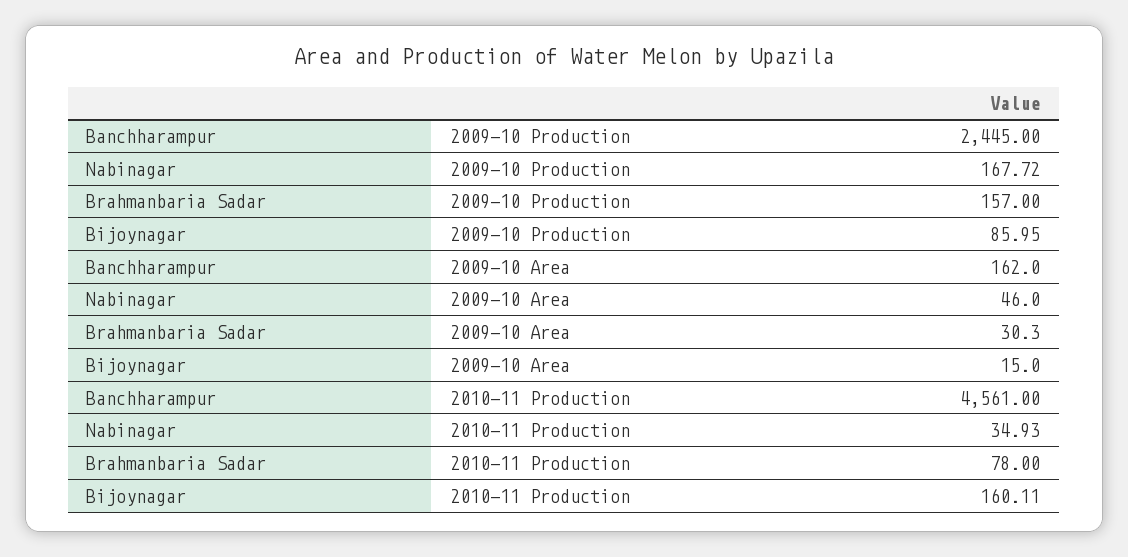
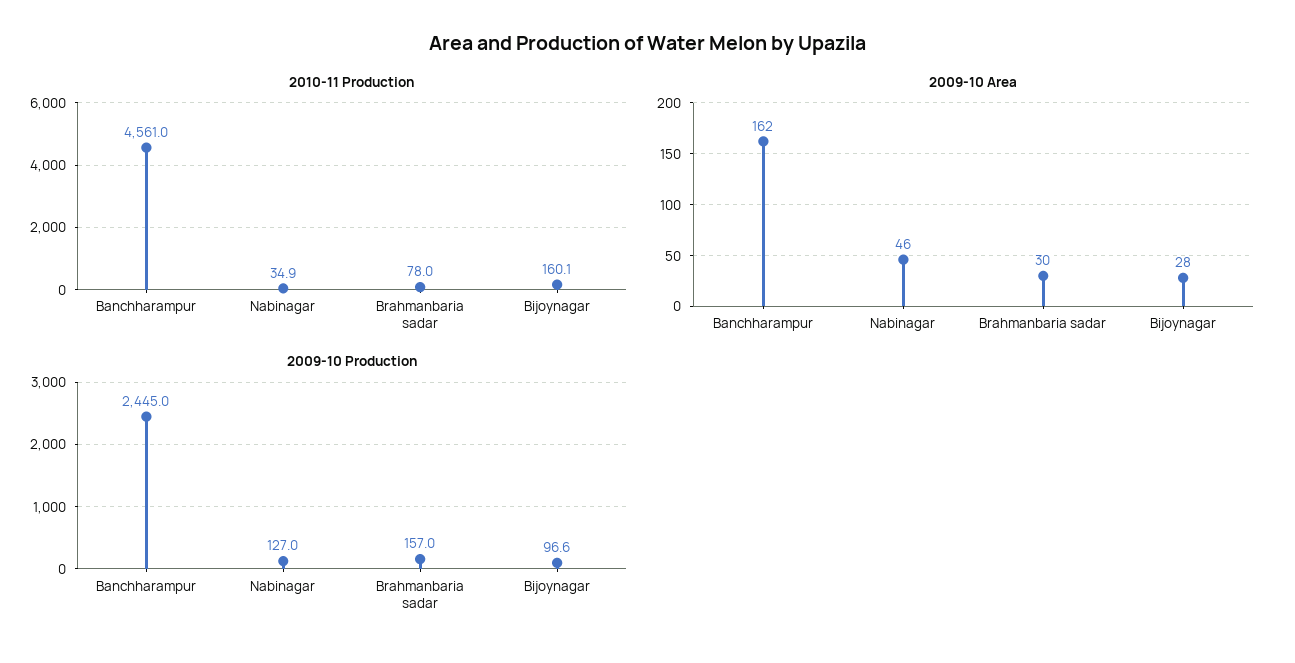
2009-10 Production, Nabinagar: 167.72 -> 127
2009-10 Production, Bijoynagar: 85.95 -> 96.6
2009-10 Area, Bijoynagar: 15 -> 28

